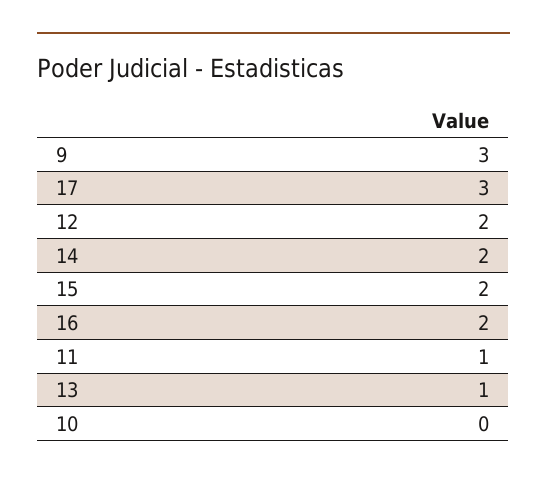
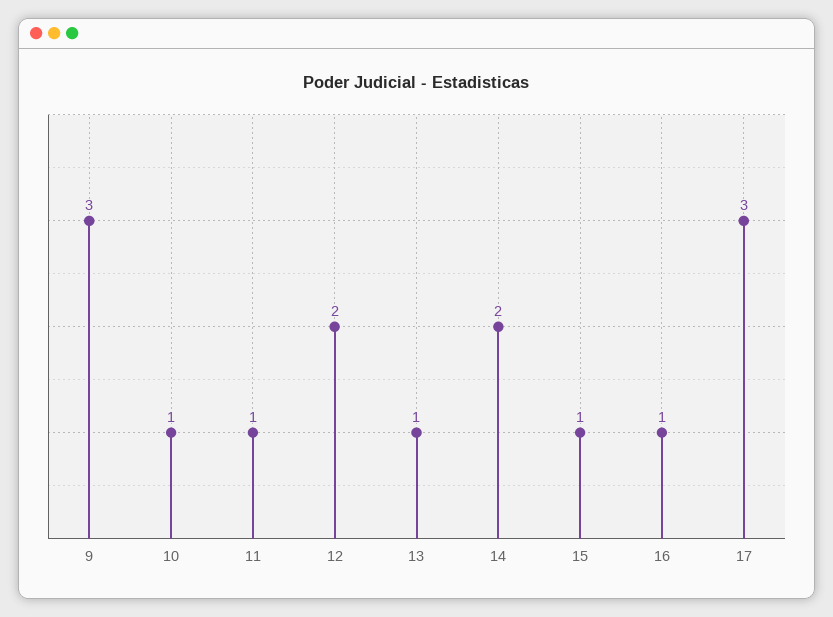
15: 2 -> 1
16: 2 -> 1
10: 0 -> 1

